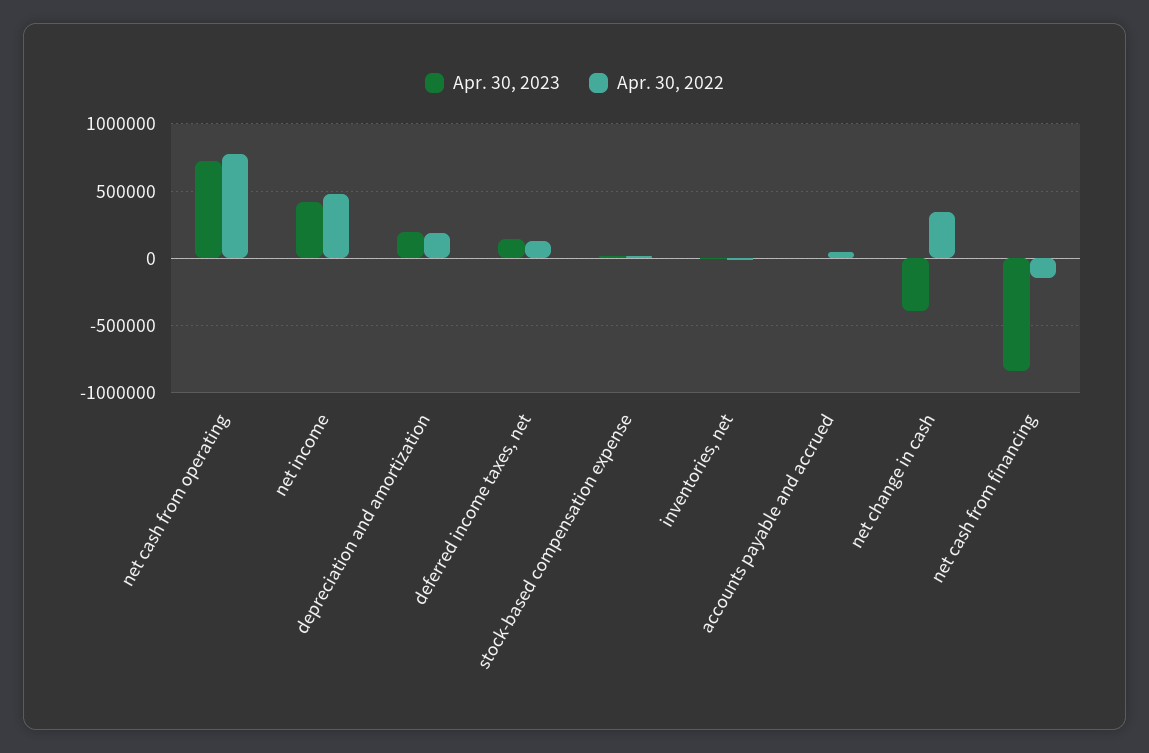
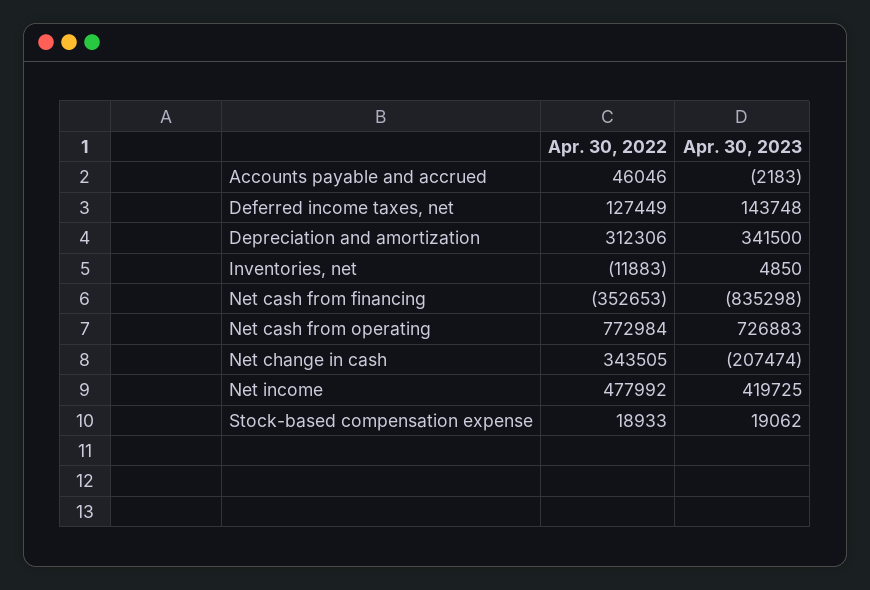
Apr. 30, 2023, depreciation and amortization: 200000 -> 341500
Apr. 30, 2022, depreciation and amortization: 200000 -> 312306
Apr. 30, 2023, net change in cash: -400000 -> -207474
Apr. 30, 2022, net cash from financing: -150000 -> -352653

